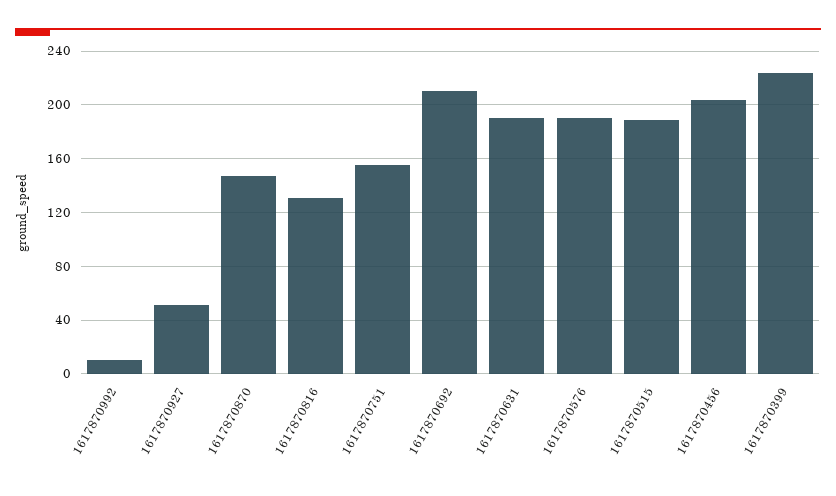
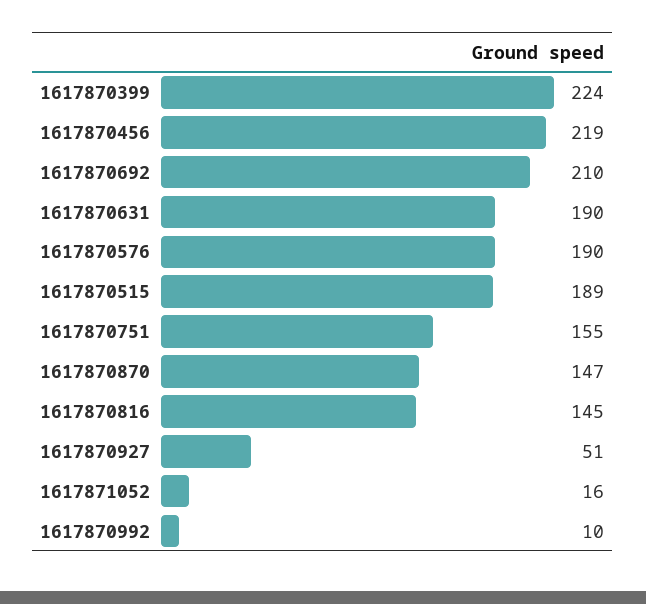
1617870816: 130 -> 145
1617870456: 205 -> 219
1617871052: none -> 16

